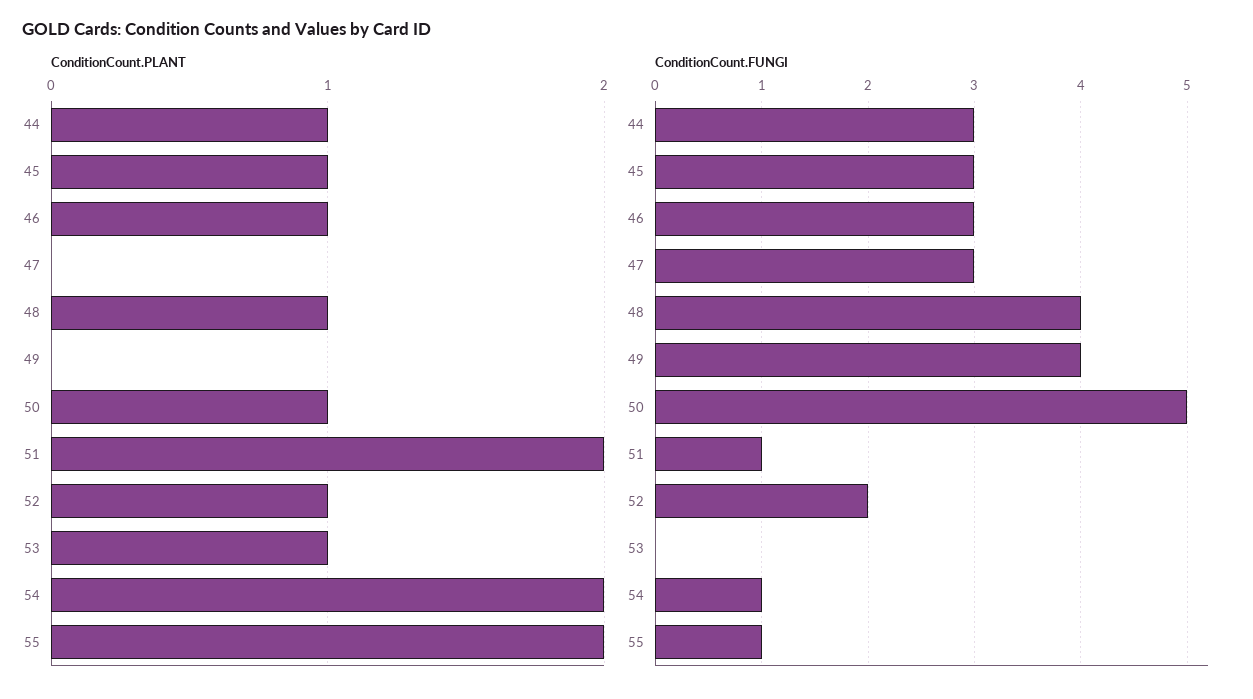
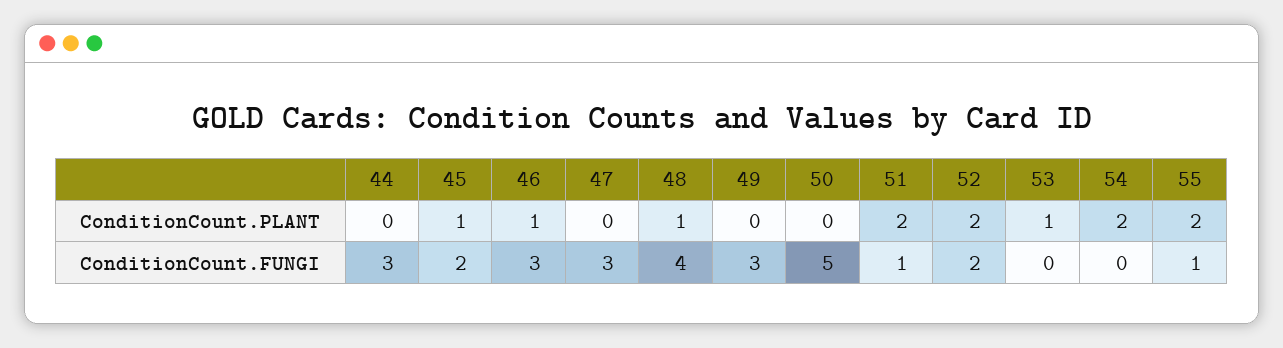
ConditionCount.PLANT, 44: 1 -> 0
ConditionCount.PLANT, 50: 1 -> 0
ConditionCount.PLANT, 52: 1 -> 2
ConditionCount.FUNGI, 45: 3 -> 2
ConditionCount.FUNGI, 49: 4 -> 3
ConditionCount.FUNGI, 54: 1 -> 0

